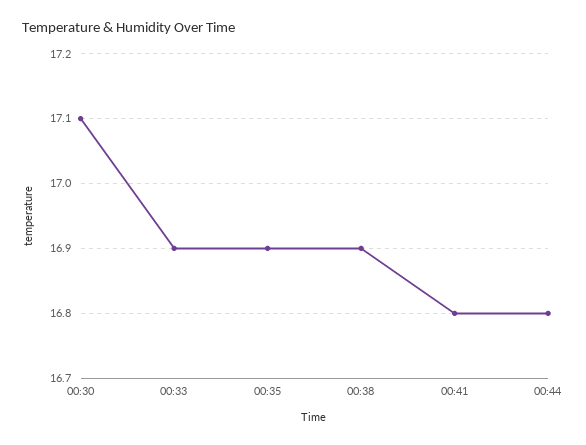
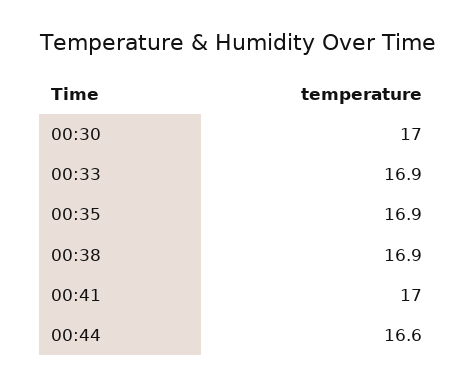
00:30: 17.1 -> 17
00:41: 16.8 -> 17
00:44: 16.8 -> 16.6

